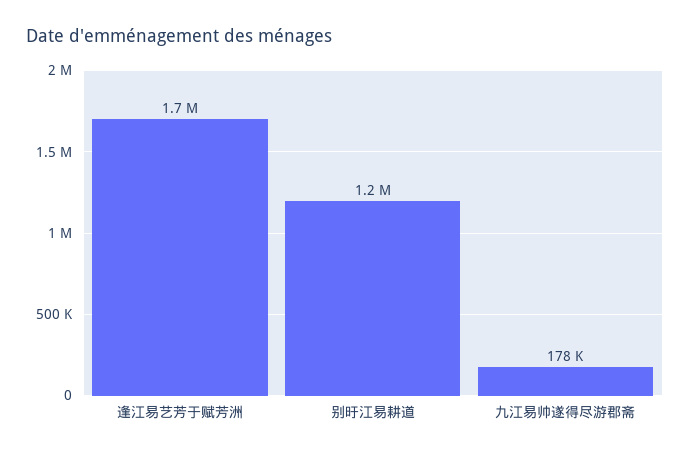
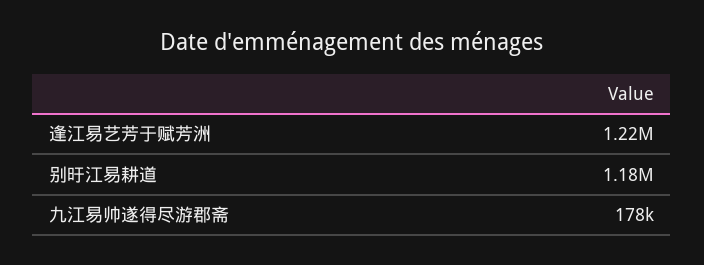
逢江易艺芳于赋芳洲: 1700000 -> 1220000

